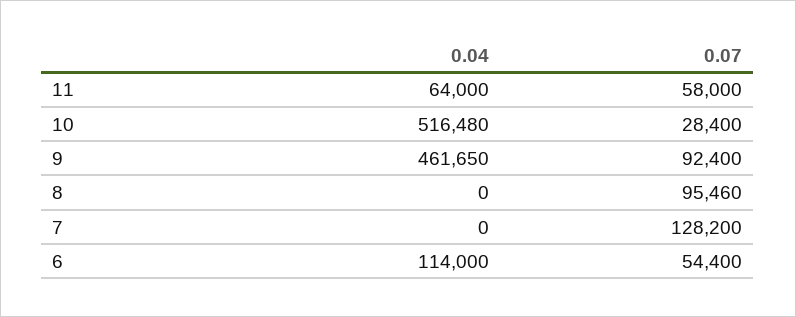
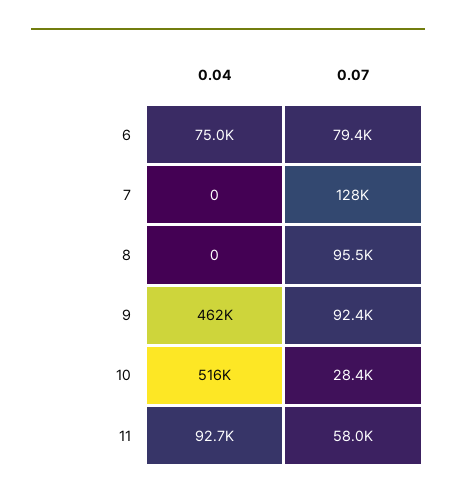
0.04, 11: 64000 -> 92700
0.04, 6: 114000 -> 75000
0.07, 6: 54400 -> 79400

